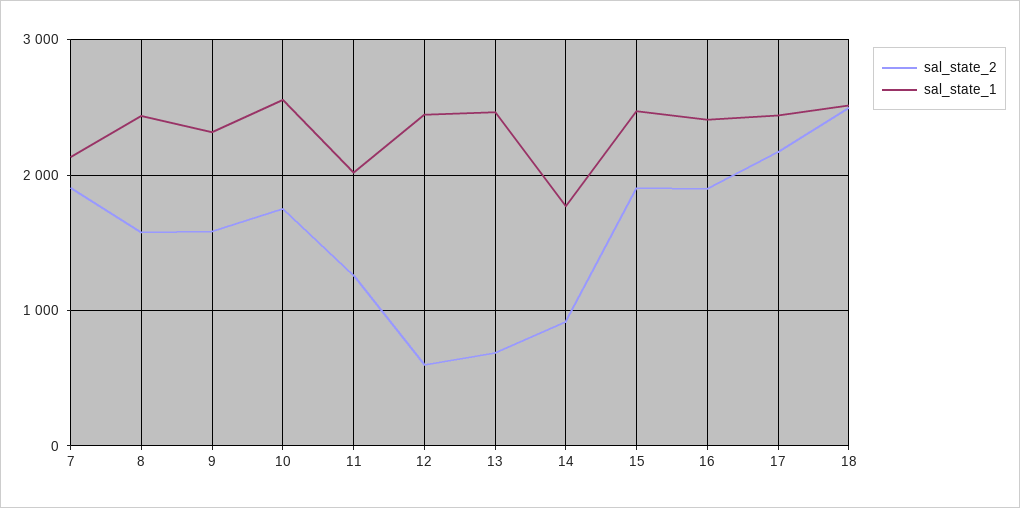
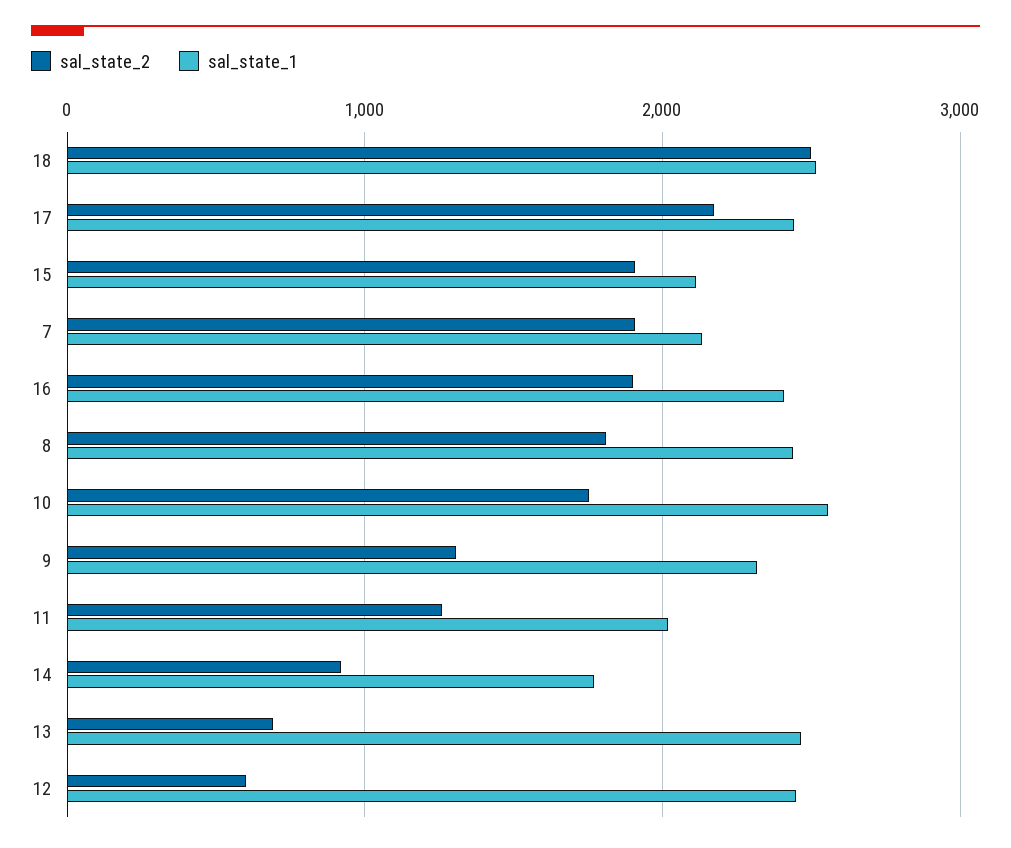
sal_state_2, 8: 1600 -> 1800
sal_state_2, 9: 1600 -> 1300
sal_state_1, 15: 2500 -> 2100

